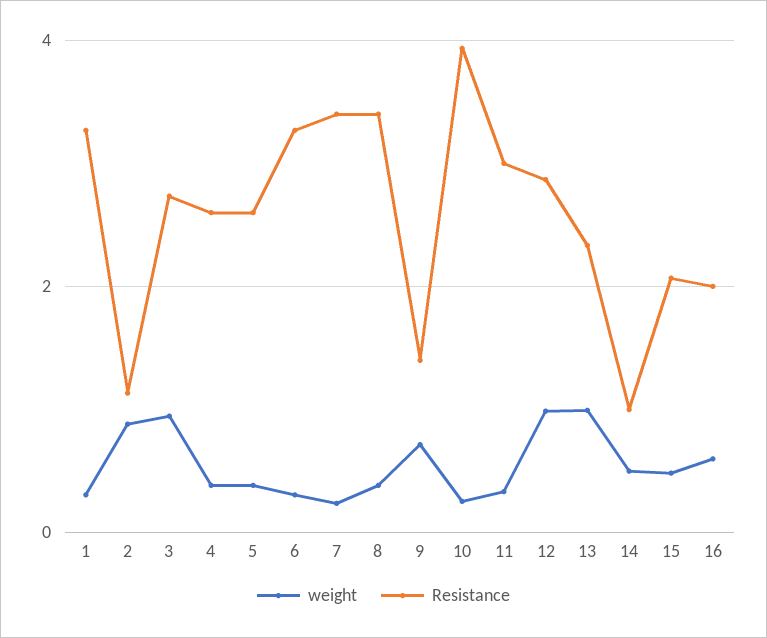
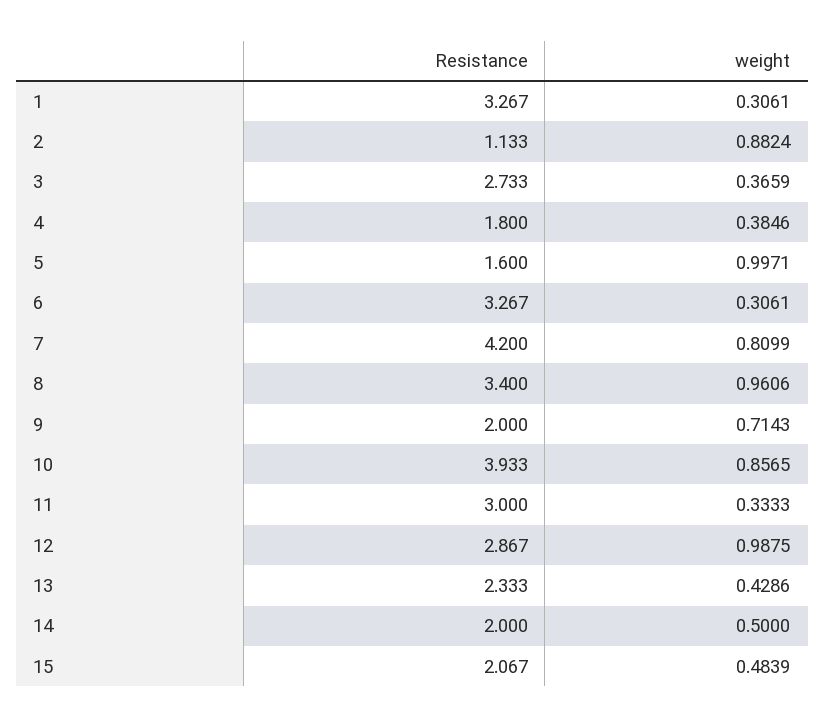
weight, 3: 1 -> 0.3659
Resistance, 4: 2.6 -> 1.8
weight, 5: 0.4 -> 0.9971
Resistance, 5: 2.6 -> 1.6
weight, 7: 0.2 -> 0.8099
Resistance, 7: 3.4 -> 4.2
weight, 8: 0.4 -> 0.9606
Resistance, 9: 1.4 -> 2
weight, 10: 0.2 -> 0.8565
weight, 13: 1 -> 0.4286
Resistance, 14: 1 -> 2
weight, 16: 0.6 -> none
Resistance, 16: 2 -> none

